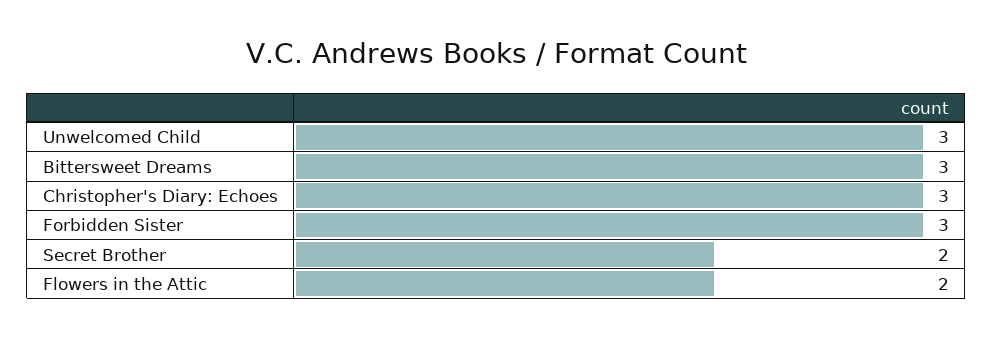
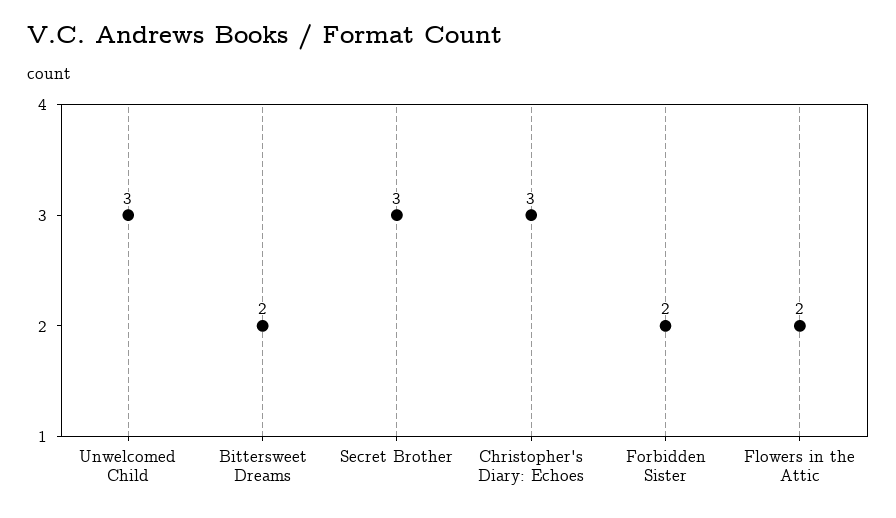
Bittersweet Dreams: 3 -> 2
Forbidden Sister: 3 -> 2
Secret Brother: 2 -> 3

